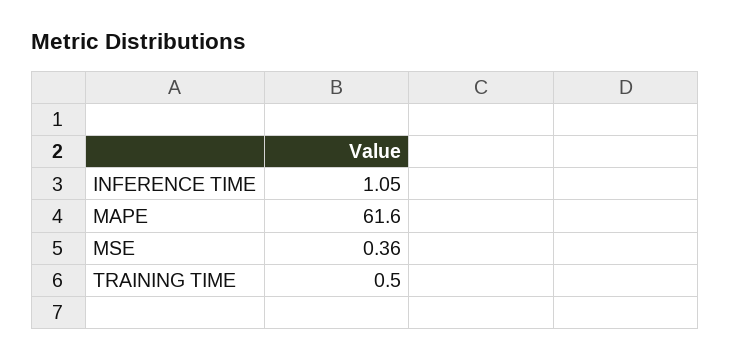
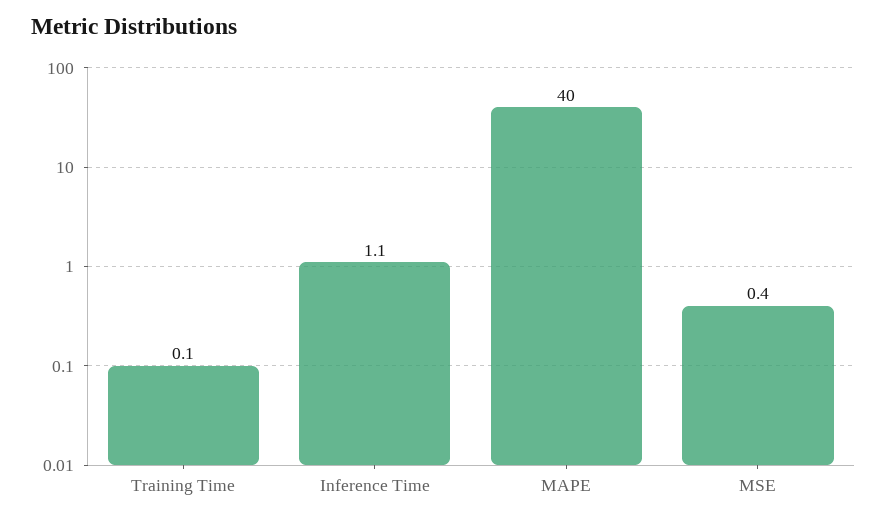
MAPE: 61.6 -> 40
TRAINING TIME: 0.5 -> 0.1

